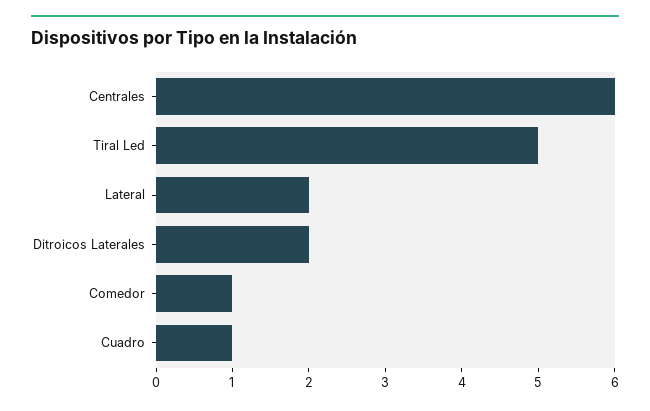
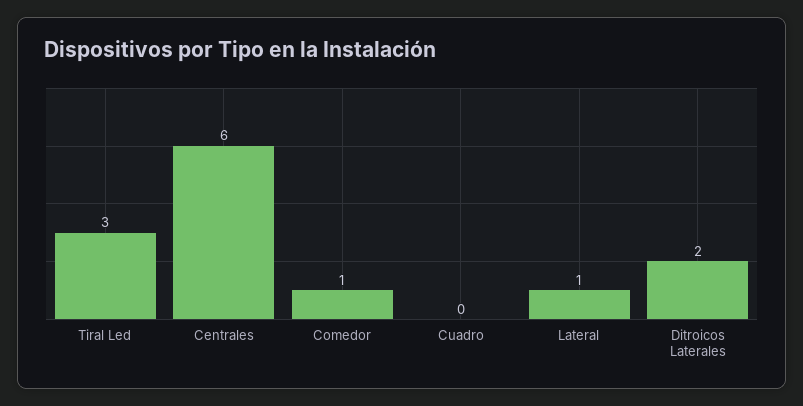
Tiral Led: 5 -> 3
Lateral: 2 -> 1
Cuadro: 1 -> 0

